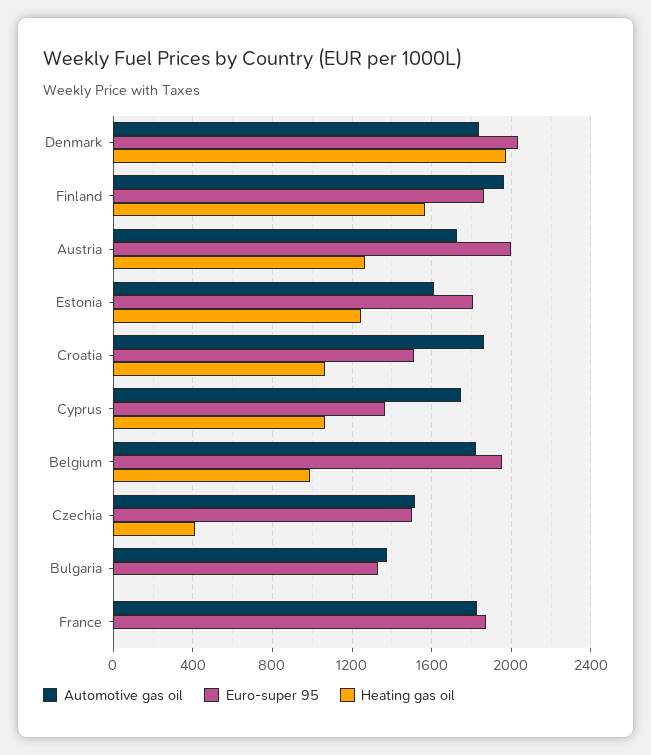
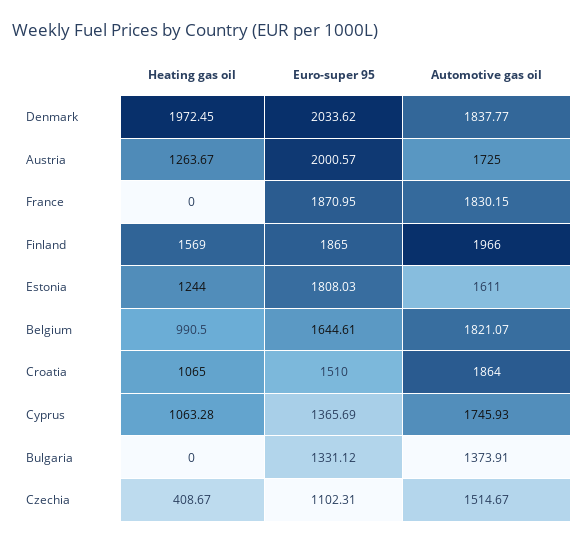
Euro-super 95, Belgium: 1950 -> 1644.61
Euro-super 95, Czechia: 1500 -> 1102.31

